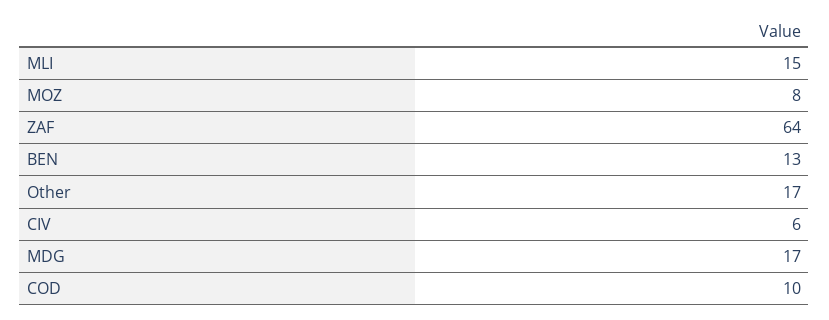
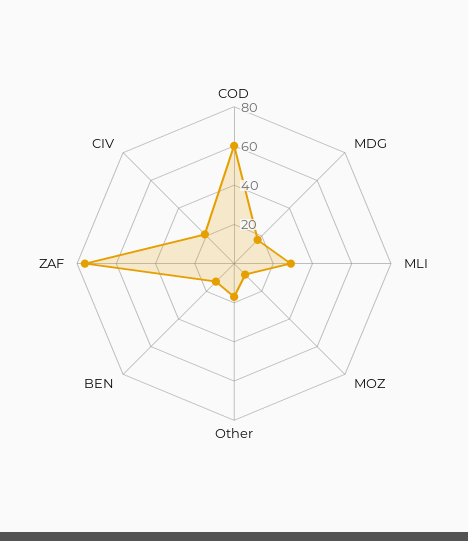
MLI: 15 -> 30
ZAF: 64 -> 75
CIV: 6 -> 20
COD: 10 -> 60

